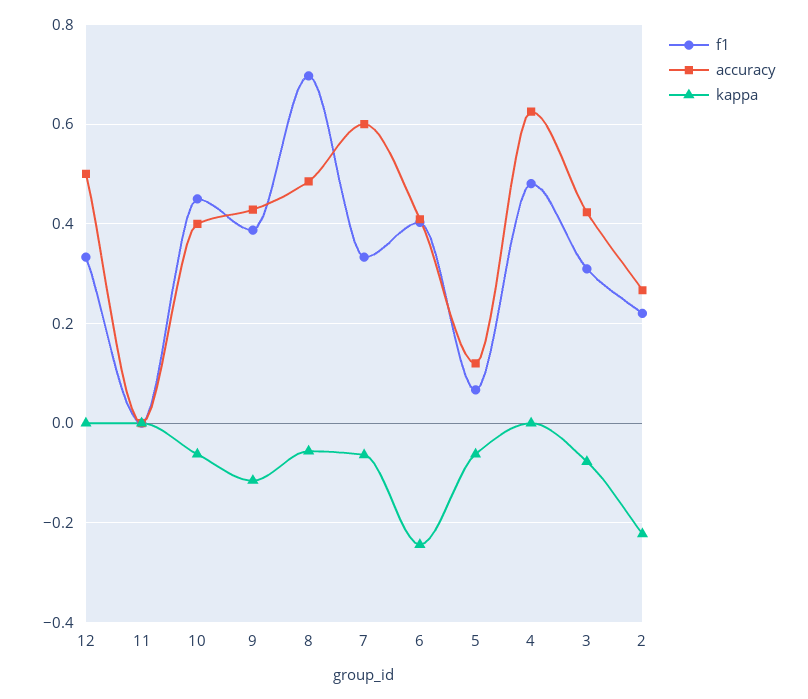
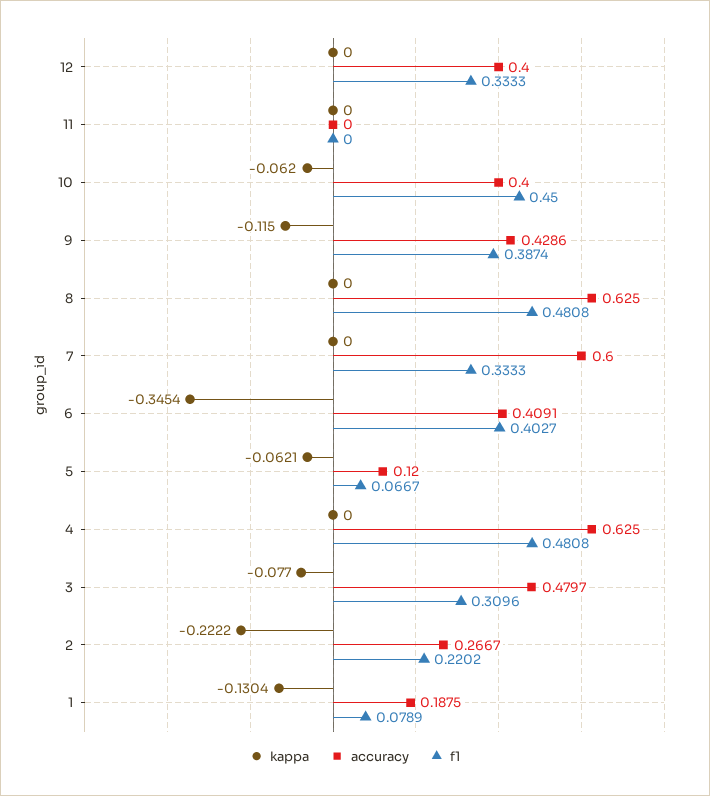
accuracy, 12: 0.5 -> 0.4
f1, 8: 0.7 -> 0.4808
accuracy, 8: 0.48 -> 0.625
kappa, 8: -0.06 -> 0
kappa, 7: -0.06 -> 0
kappa, 6: -0.24 -> -0.3454
accuracy, 3: 0.42 -> 0.4797
kappa, 1: none -> -0.1304
accuracy, 1: none -> 0.1875
f1, 1: none -> 0.0789

